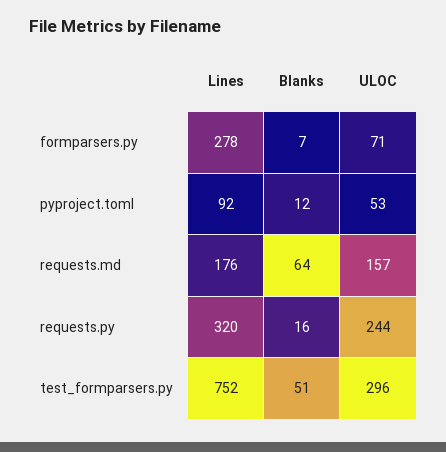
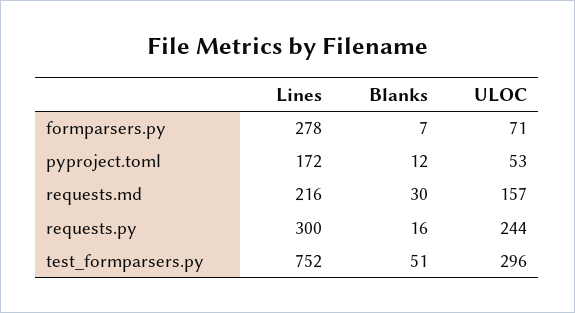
Lines, pyproject.toml: 92 -> 172
Lines, requests.md: 176 -> 216
Blanks, requests.md: 64 -> 30
Lines, requests.py: 320 -> 300

